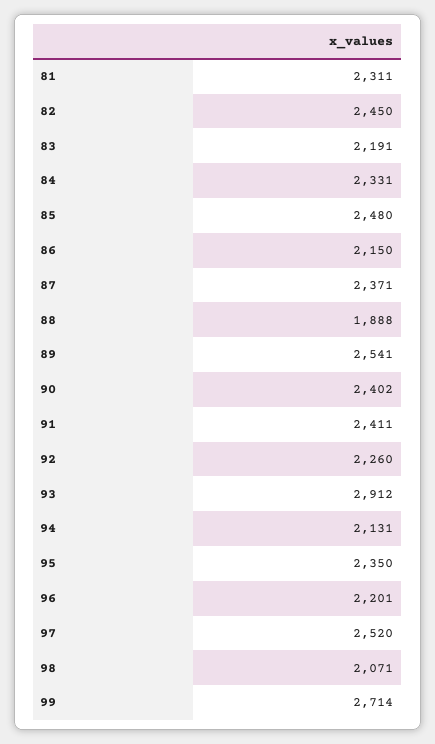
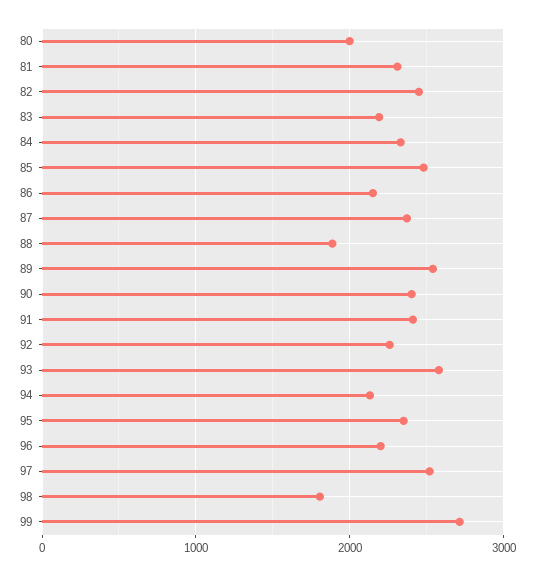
93: 2912 -> 2600
98: 2071 -> 1800
80: none -> 2000

